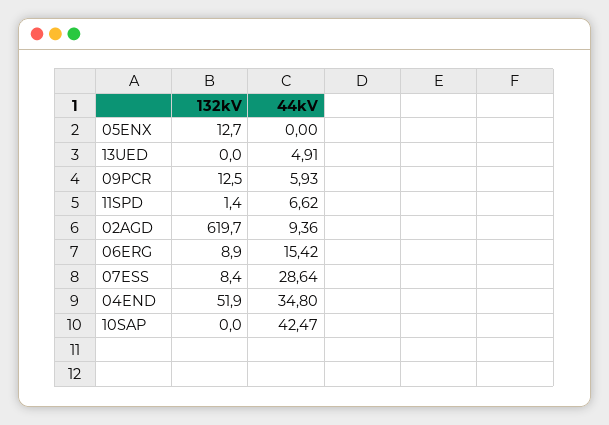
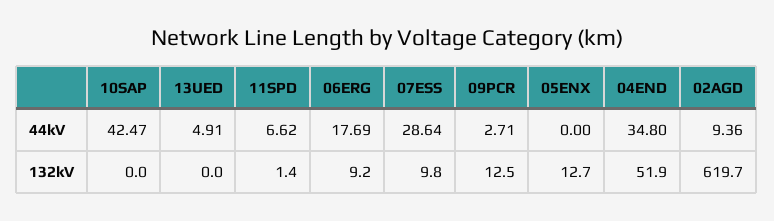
44kV, 09PCR: 5.93 -> 2.71
132kV, 06ERG: 8.9 -> 9.2
44kV, 06ERG: 15.42 -> 17.69
132kV, 07ESS: 8.4 -> 9.8

